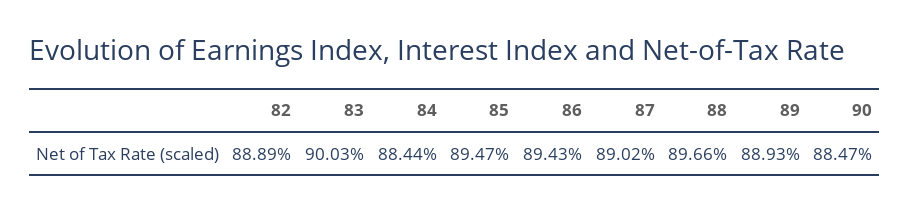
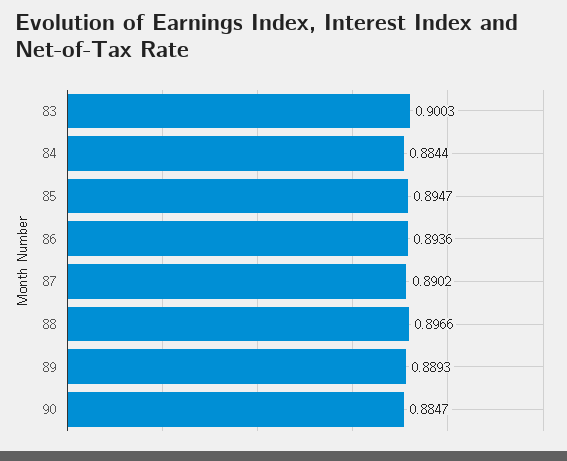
82: 0.8889 -> none
86: 0.8943 -> 0.8936

